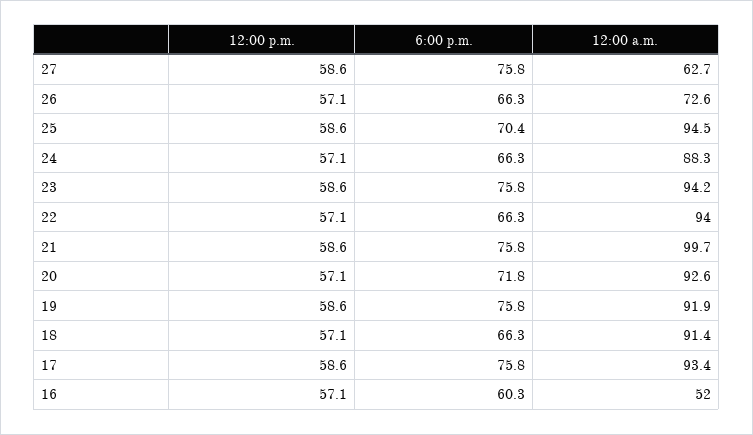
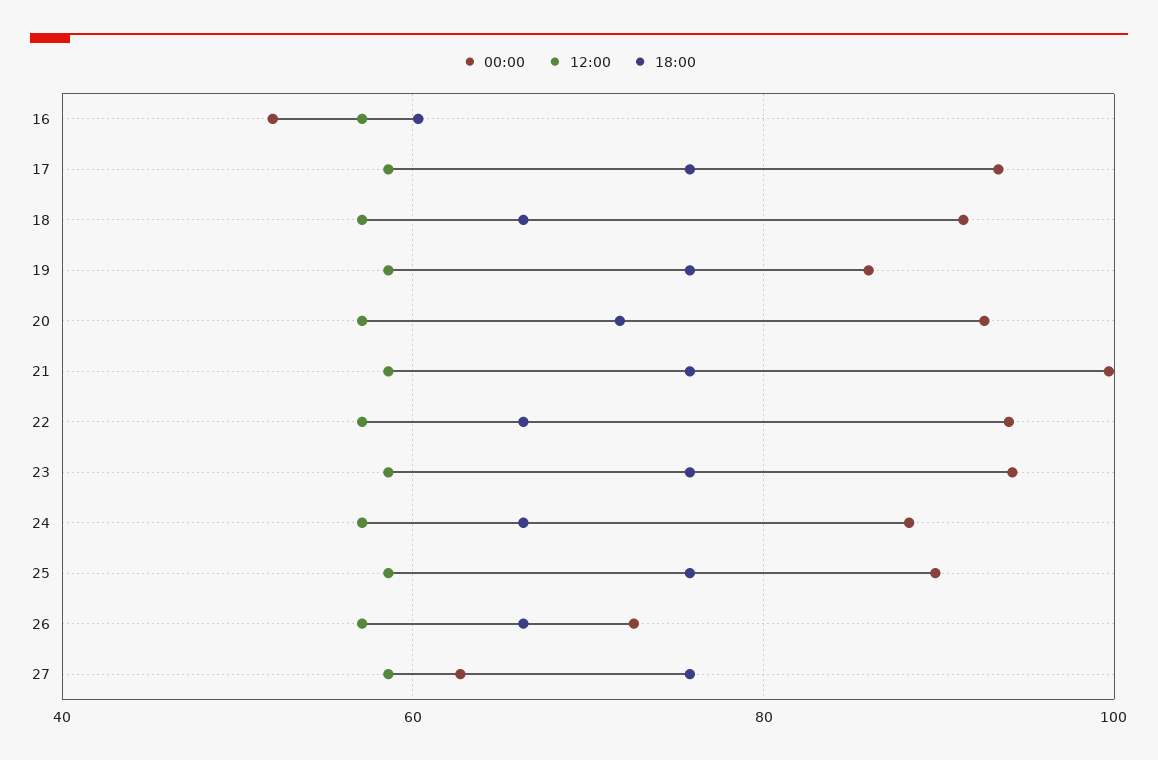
6:00 p.m., 25: 70.4 -> 76
12:00 a.m., 25: 94.5 -> 90
12:00 a.m., 19: 91.9 -> 86

